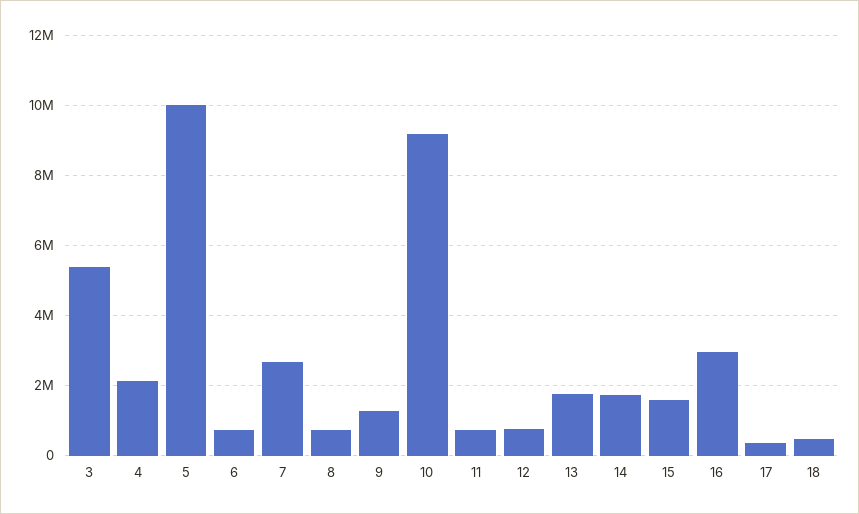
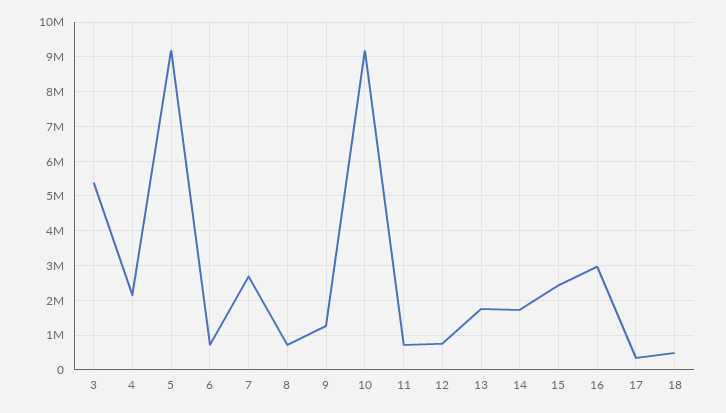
5: 10000000 -> 9200000
15: 1600000 -> 2400000

